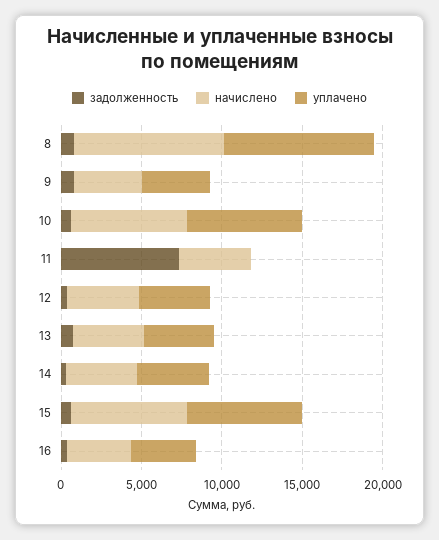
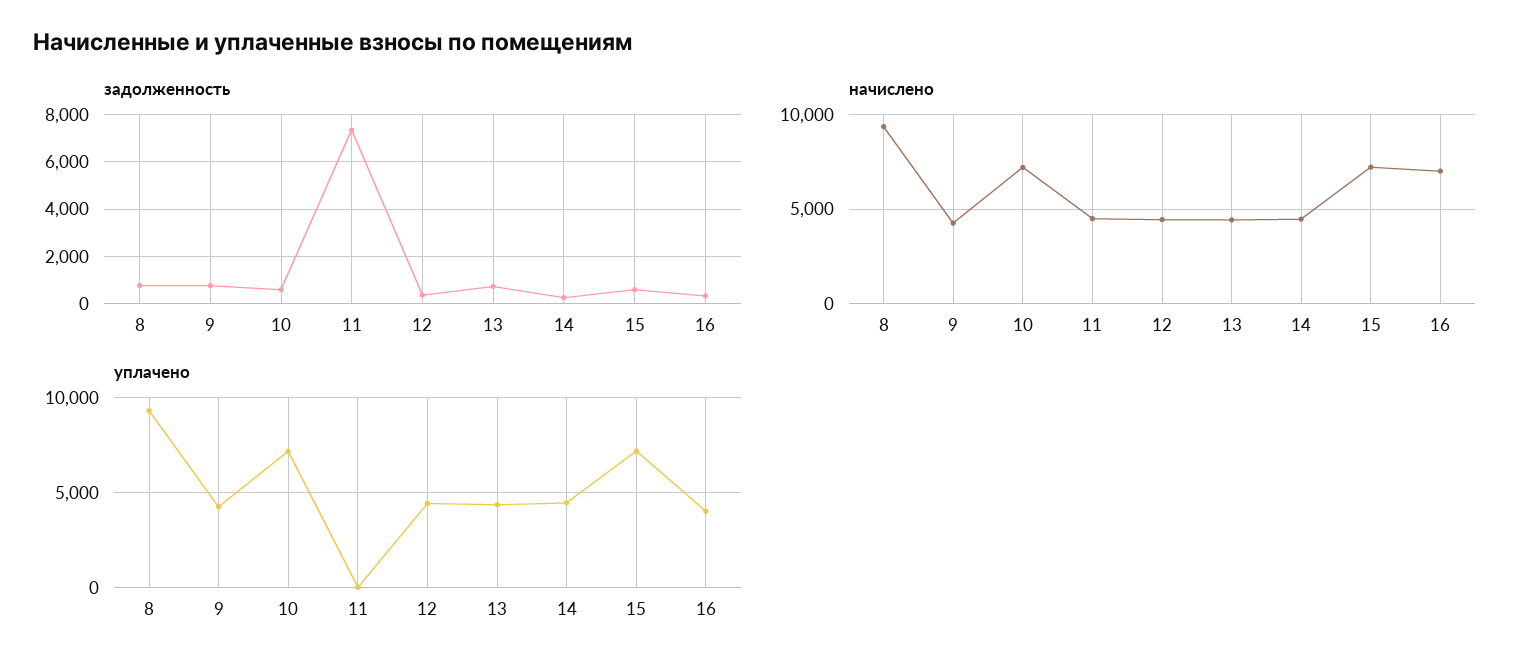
начислено, 16: 4000 -> 7000

